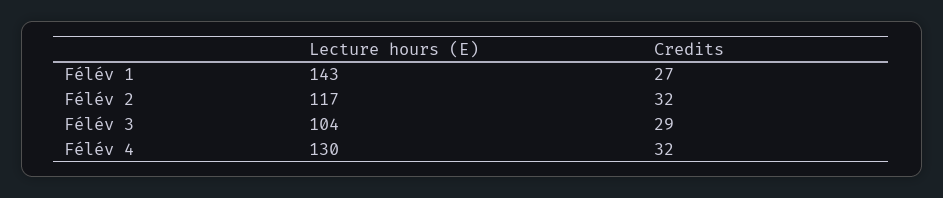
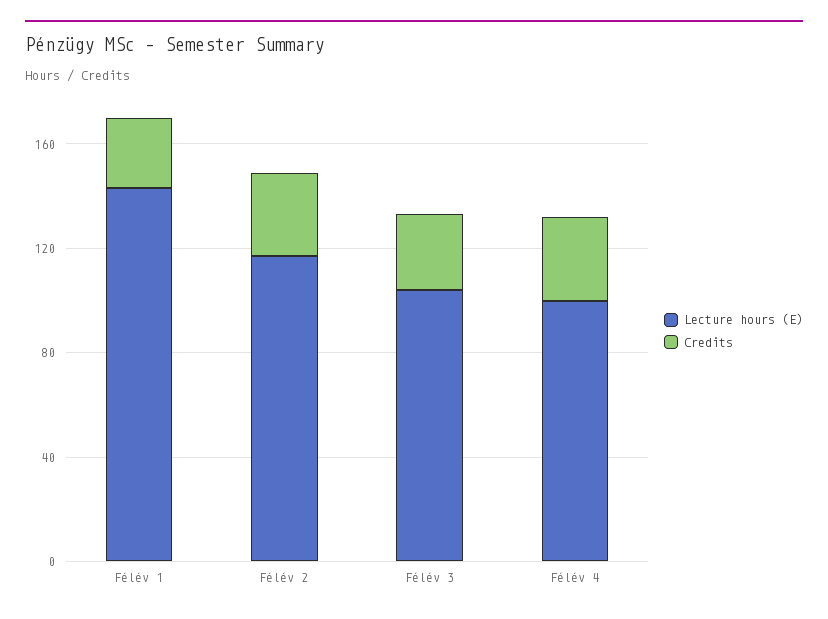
Lecture hours (E), Félév 4: 130 -> 100

